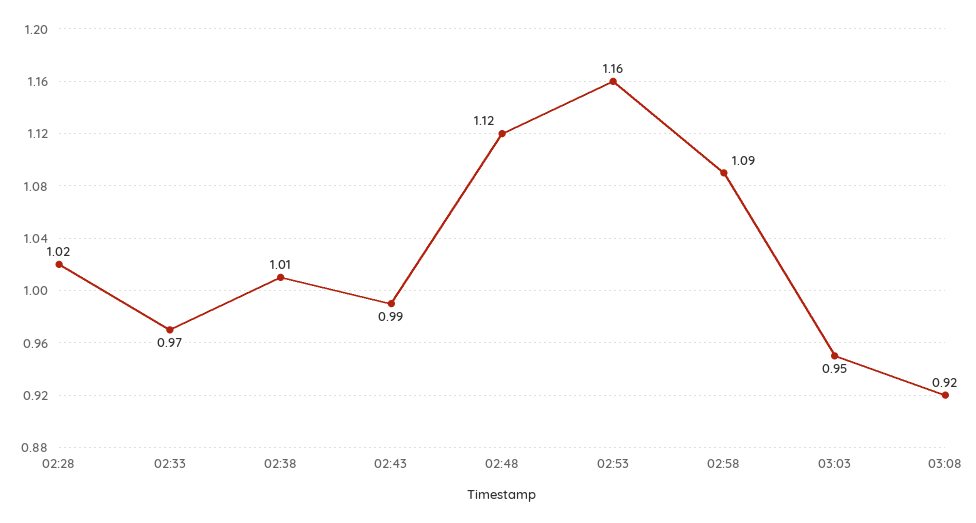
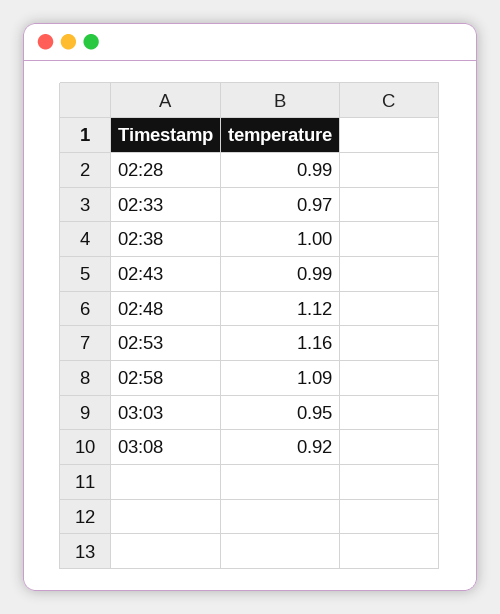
02:28: 1.02 -> 0.99
02:38: 1.01 -> 1

